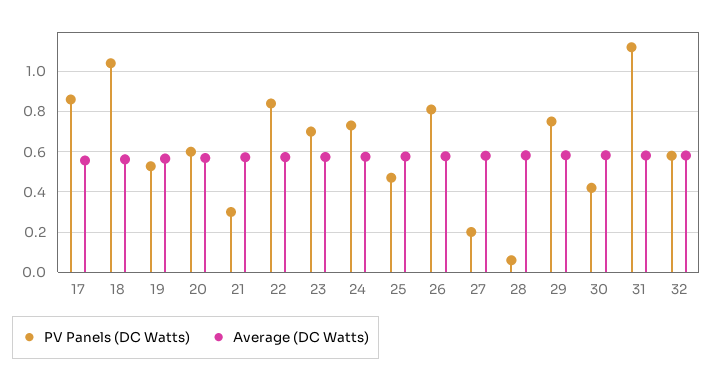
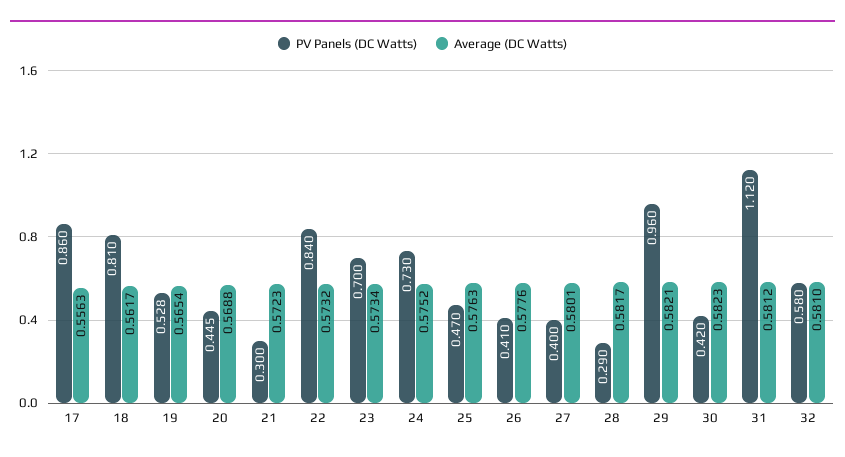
PV Panels (DC Watts), 18: 1.05 -> 0.81
PV Panels (DC Watts), 20: 0.6 -> 0.445
PV Panels (DC Watts), 26: 0.8 -> 0.41
PV Panels (DC Watts), 27: 0.2 -> 0.4
PV Panels (DC Watts), 28: 0.05 -> 0.29
PV Panels (DC Watts), 29: 0.75 -> 0.96

